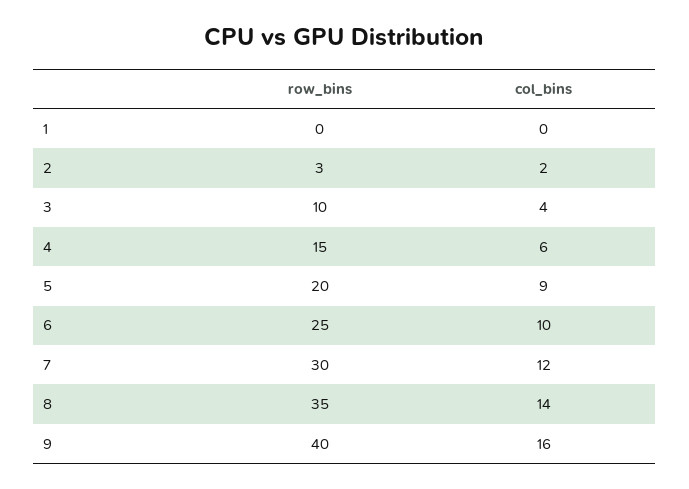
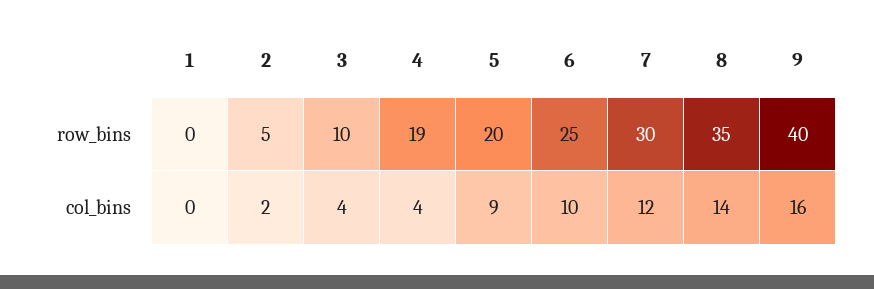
row_bins, 2: 3 -> 5
row_bins, 4: 15 -> 19
col_bins, 4: 6 -> 4

